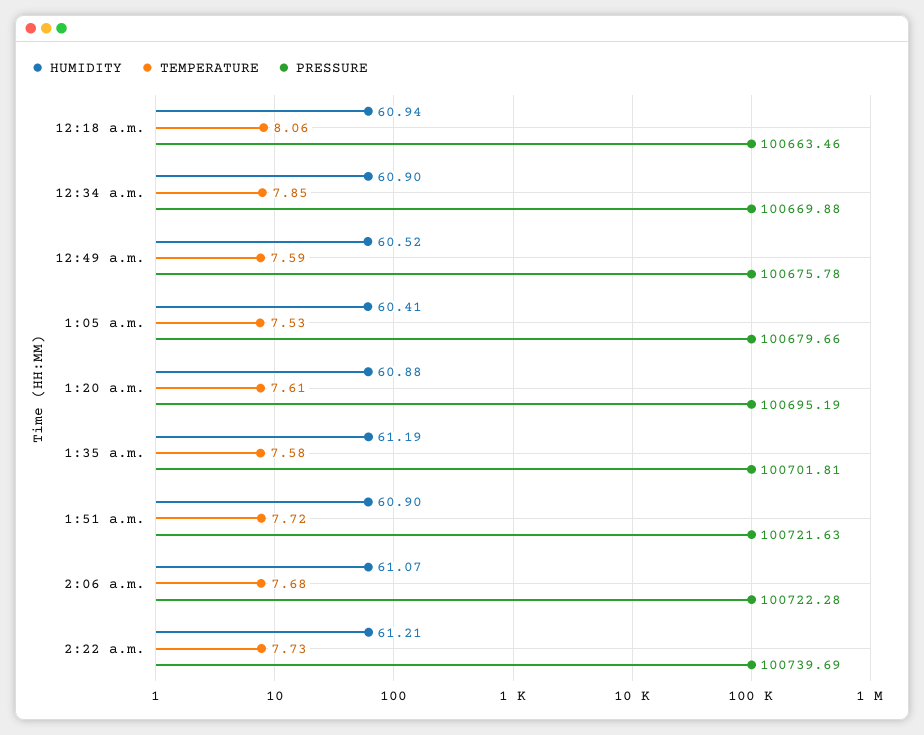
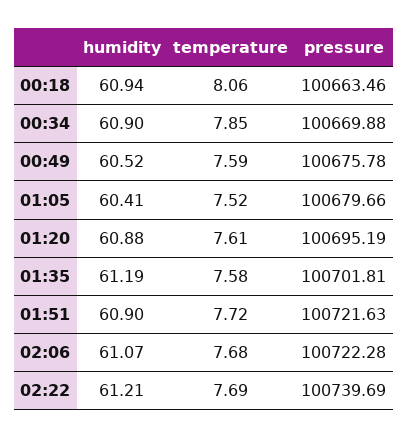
TEMPERATURE, 1:05 a.m.: 7.53 -> 7.52
TEMPERATURE, 2:22 a.m.: 7.73 -> 7.69

